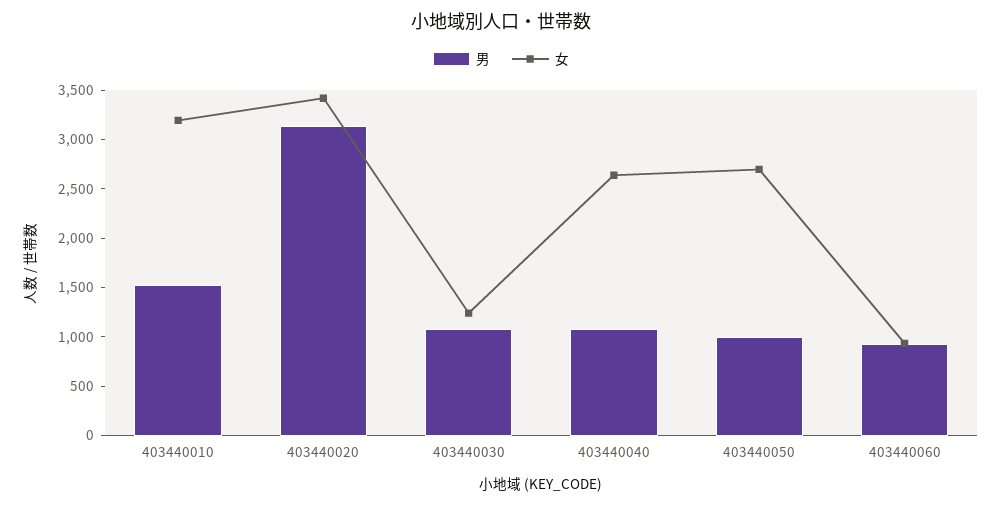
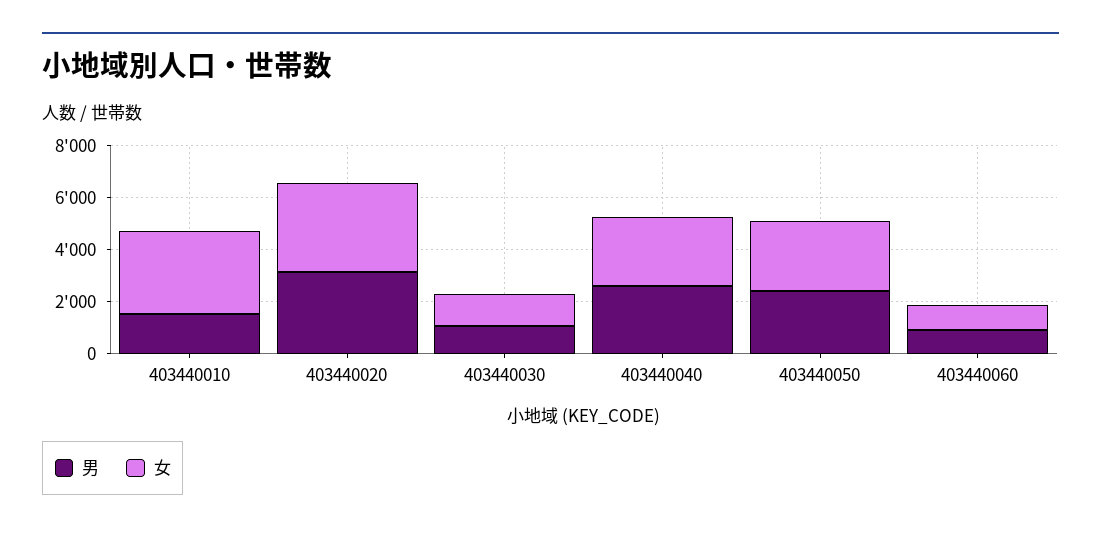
男, 403440040: 1100 -> 2500
男, 403440050: 1000 -> 2500

